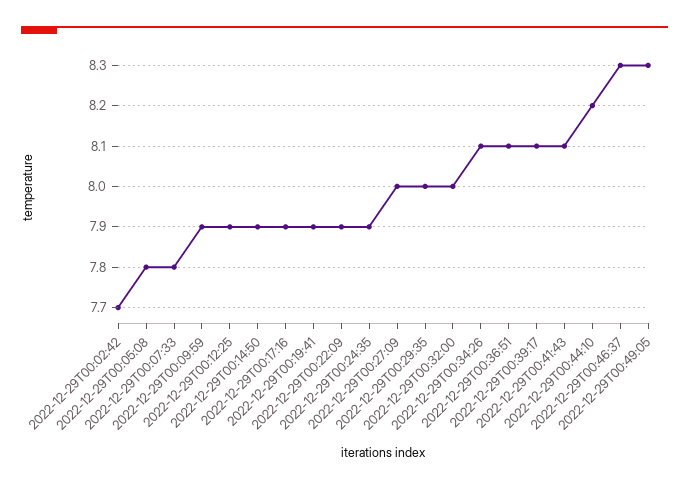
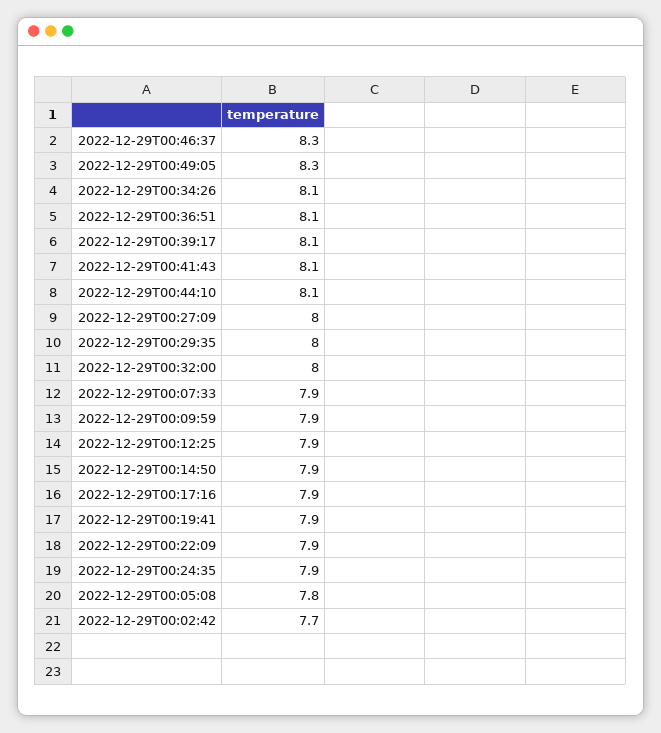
2022-12-29T00:07:33: 7.8 -> 7.9
2022-12-29T00:44:10: 8.2 -> 8.1

